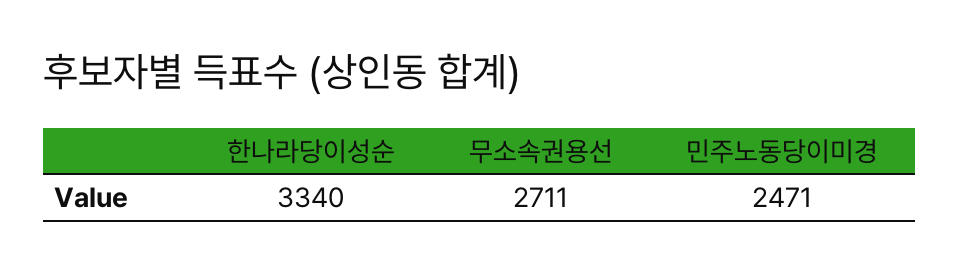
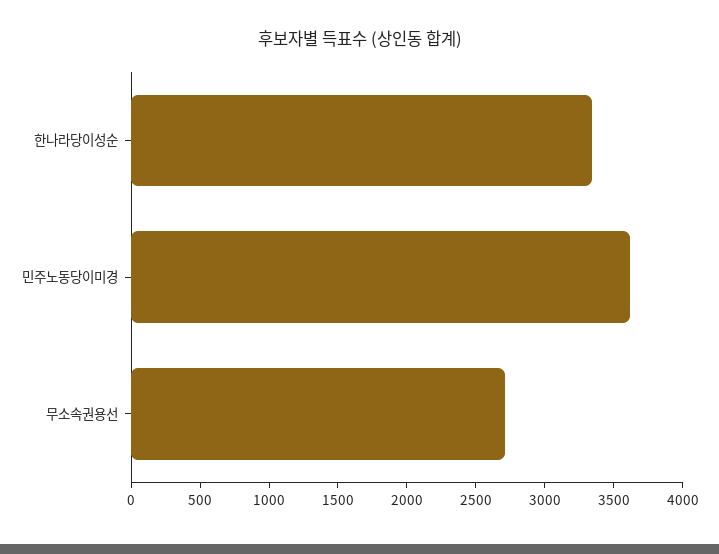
민주노동당이미경: 2471 -> 3600

